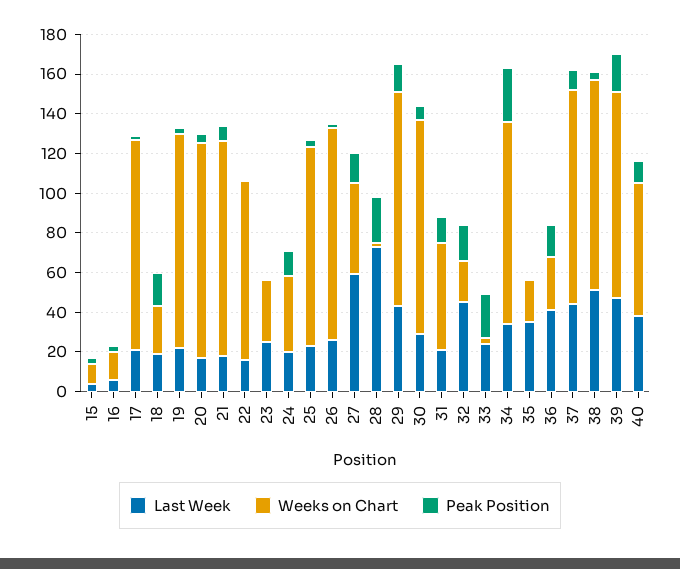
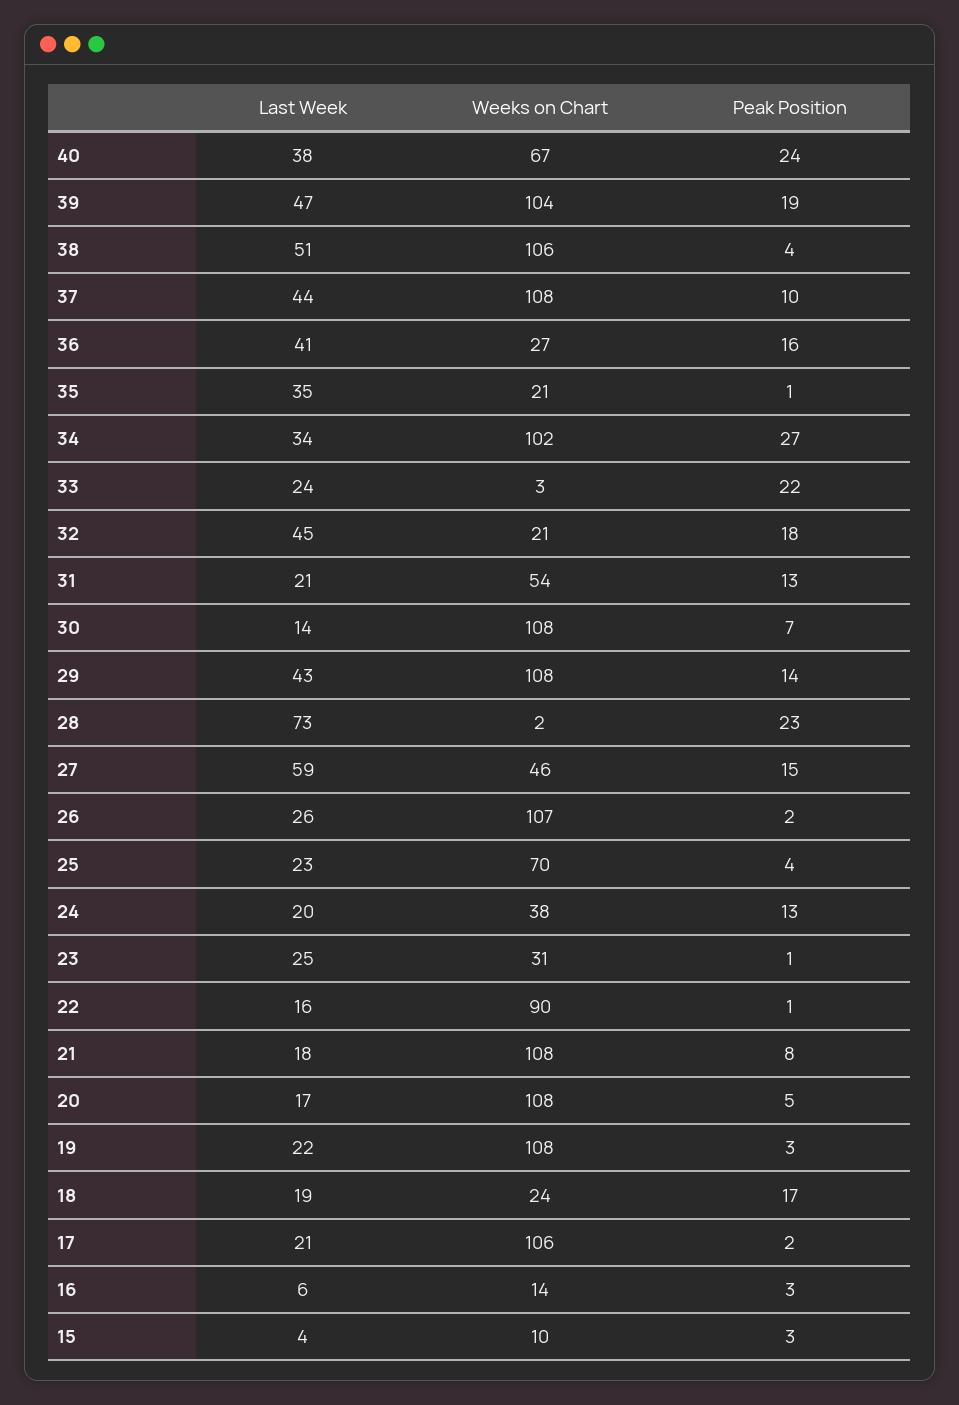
Weeks on Chart, 25: 100 -> 70
Last Week, 30: 30 -> 14
Peak Position, 40: 10 -> 24

